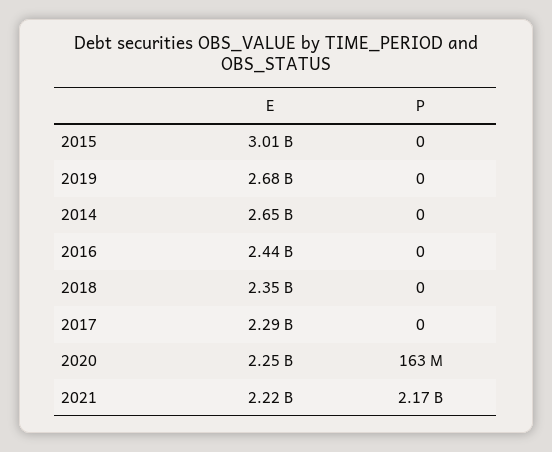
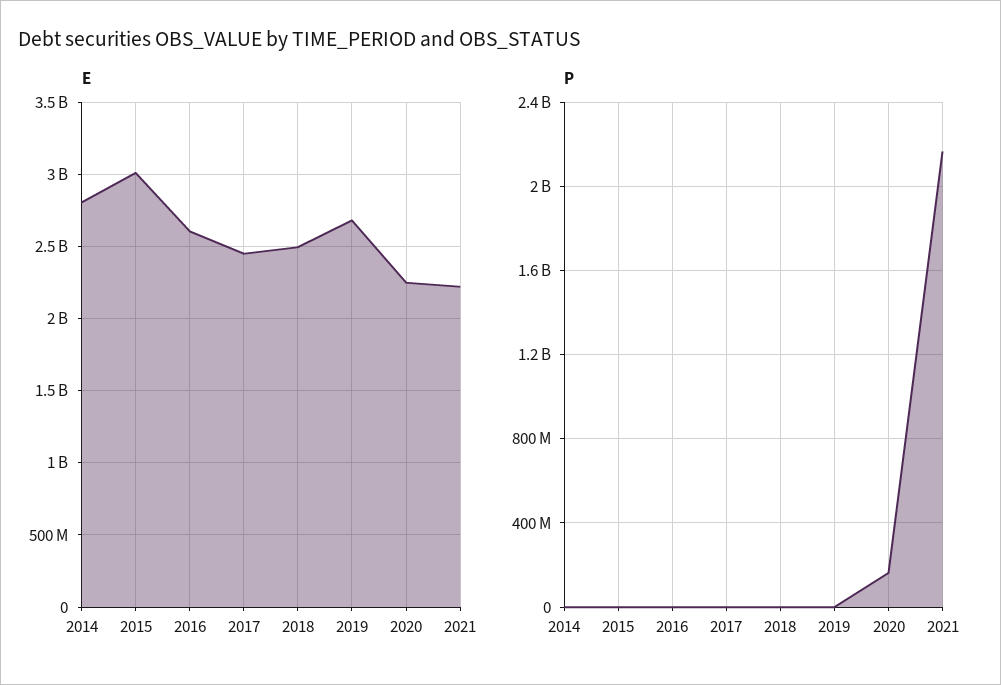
E, 2014: 2650000000 -> 2800000000
E, 2016: 2440000000 -> 2600000000
E, 2018: 2350000000 -> 2500000000
E, 2017: 2290000000 -> 2450000000

